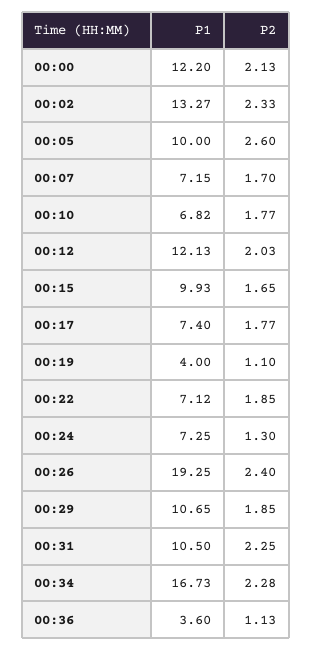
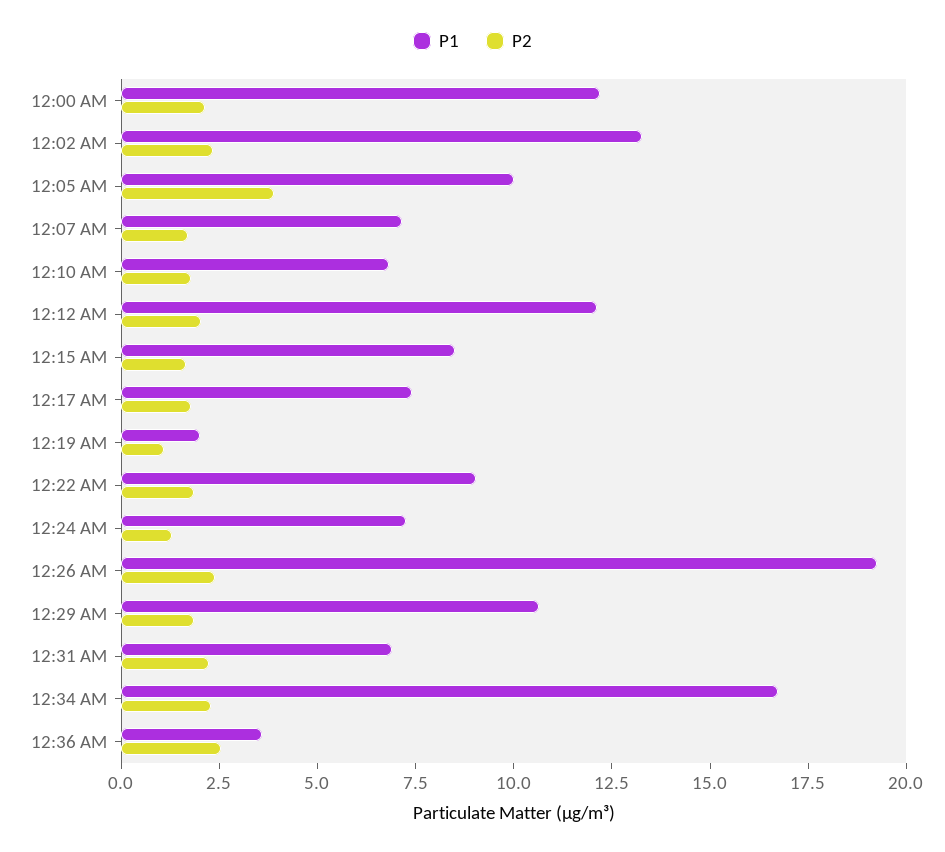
P2, 00:05: 2.6 -> 4
P1, 00:15: 9.93 -> 8.5
P1, 00:19: 4 -> 2
P1, 00:22: 7.12 -> 9
P1, 00:31: 10.5 -> 7
P2, 00:36: 1.13 -> 2.5

